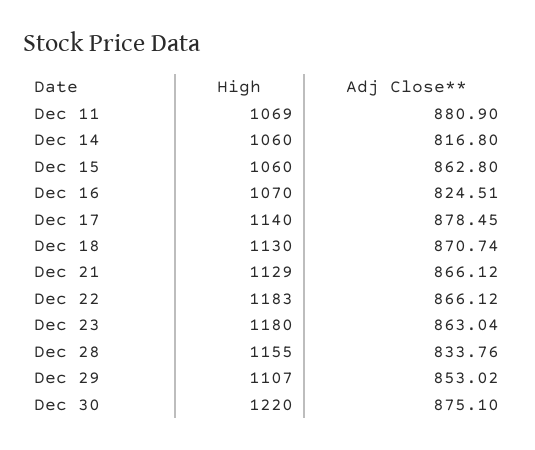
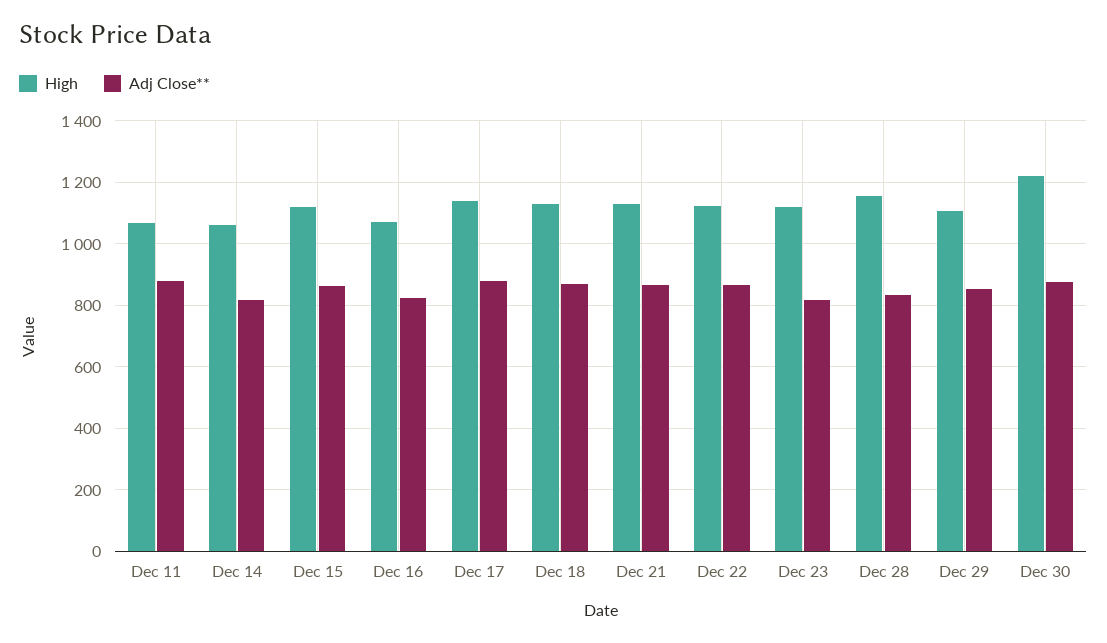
High, Dec 15: 1060 -> 1120
High, Dec 22: 1183 -> 1120
High, Dec 23: 1180 -> 1120
Adj Close**, Dec 23: 863.04 -> 820

